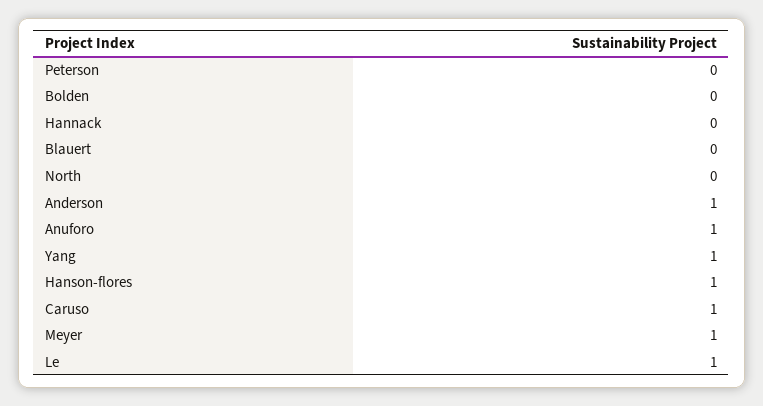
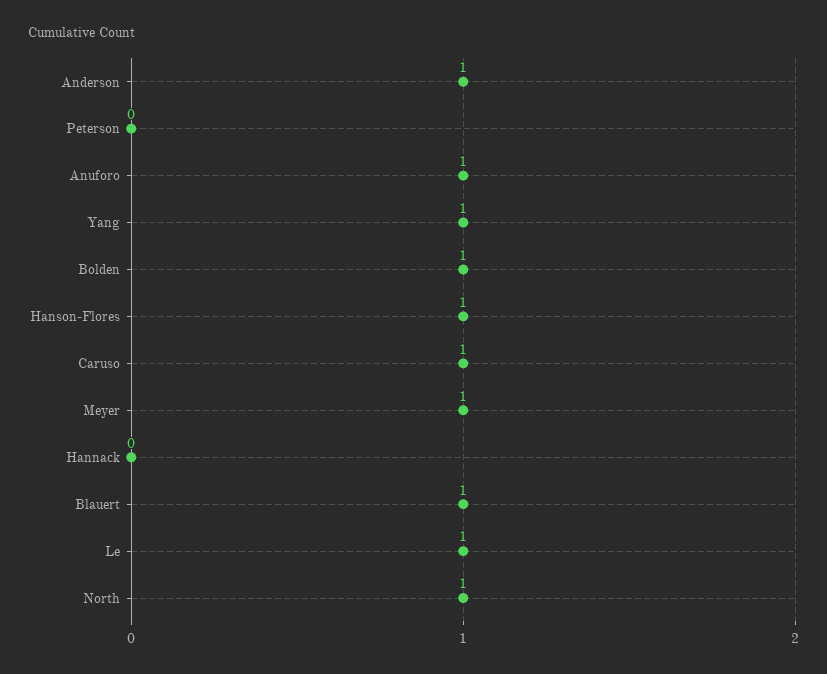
Bolden: 0 -> 1
Blauert: 0 -> 1
North: 0 -> 1

